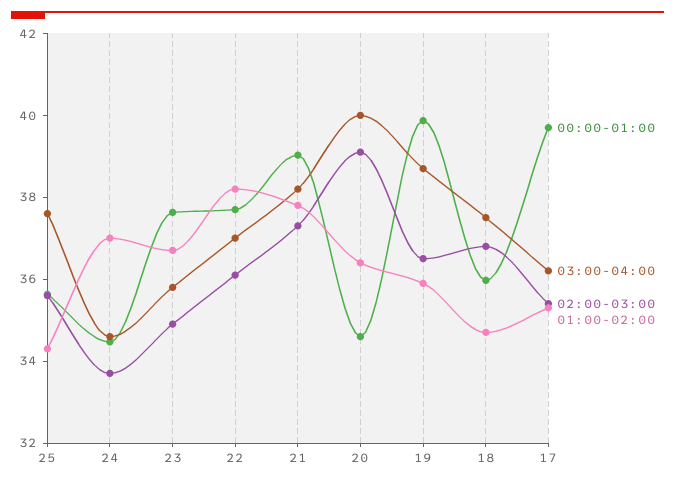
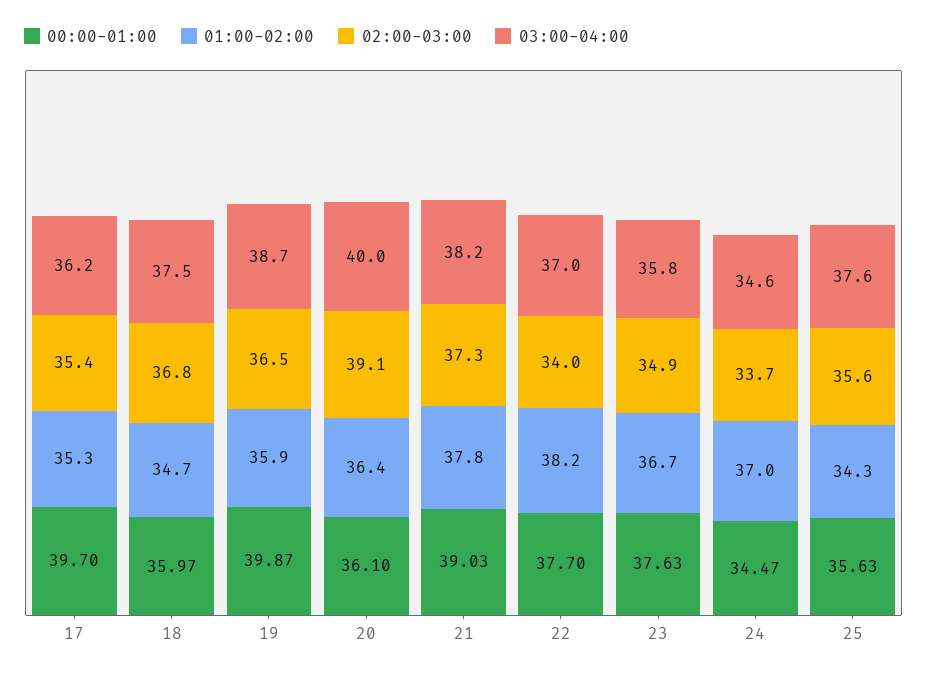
02:00-03:00, 22: 36 -> 34
00:00-01:00, 20: 34.5 -> 36.1

